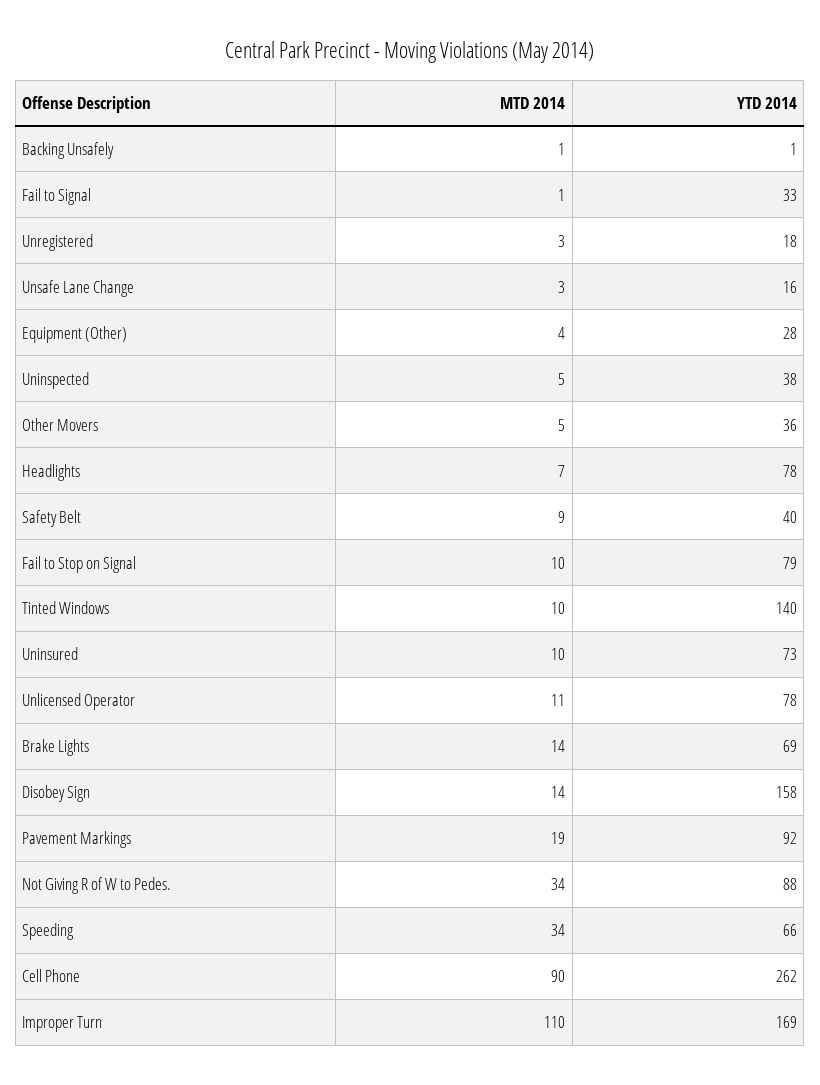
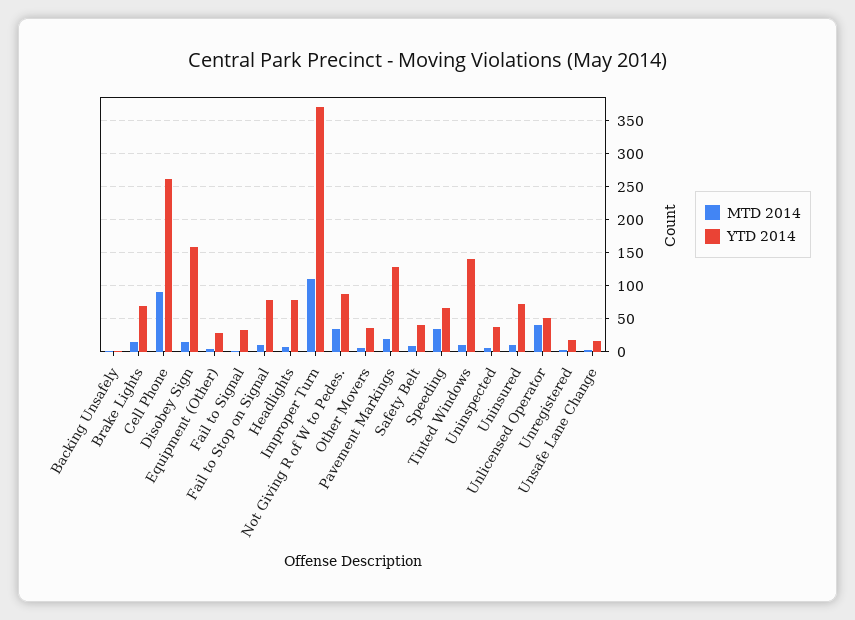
MTD 2014, Unlicensed Operator: 11 -> 40
YTD 2014, Unlicensed Operator: 78 -> 50
YTD 2014, Pavement Markings: 92 -> 130
YTD 2014, Improper Turn: 169 -> 370

